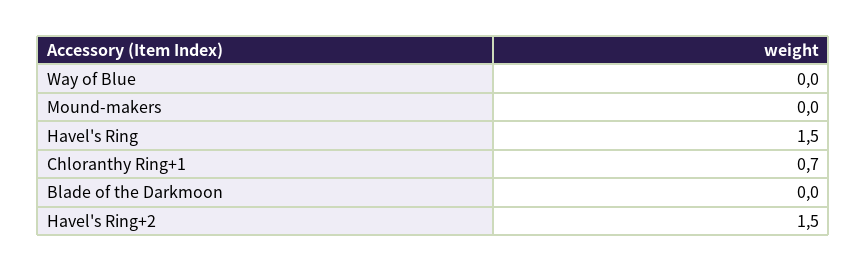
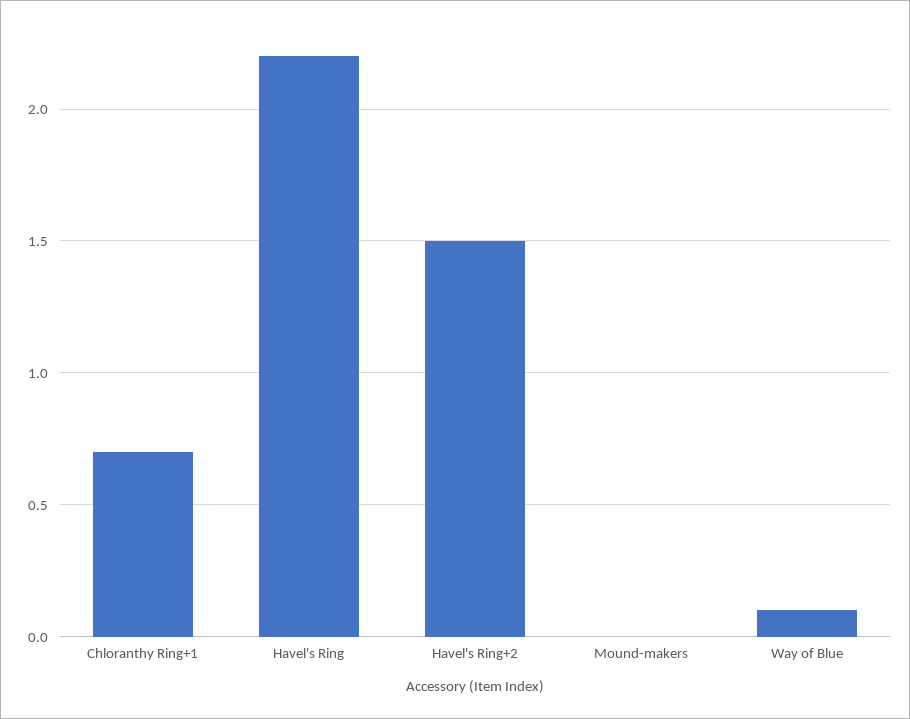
Way of Blue: 0 -> 0.1
Havel's Ring: 1.5 -> 2.2
Blade of the Darkmoon: 0 -> none

